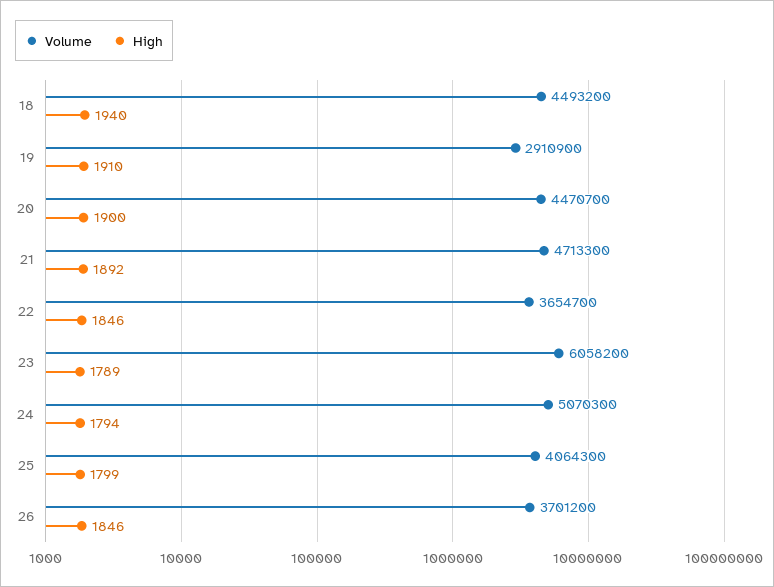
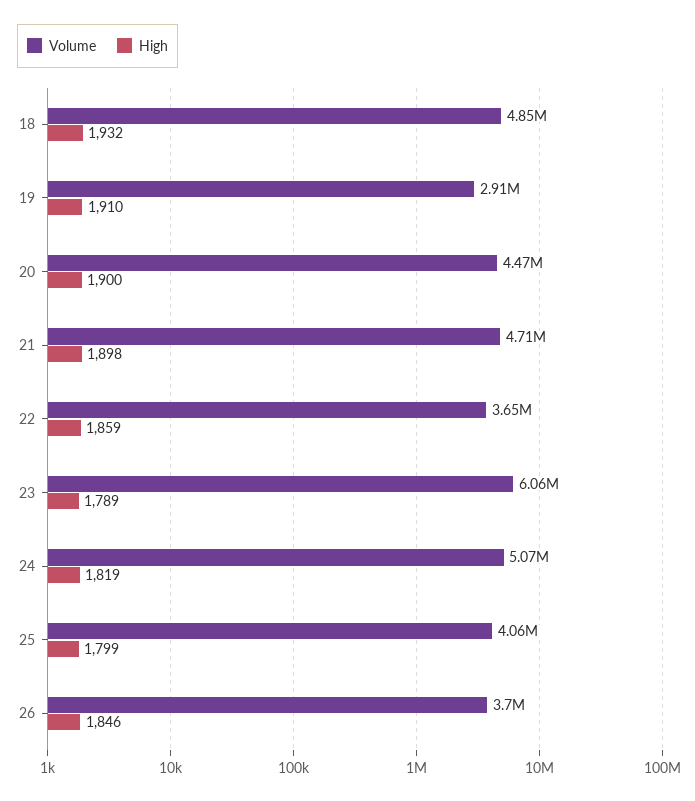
Volume, 18: 4493200 -> 4850000
High, 18: 1940 -> 1932
High, 21: 1892 -> 1898
High, 22: 1846 -> 1859
High, 24: 1794 -> 1819

